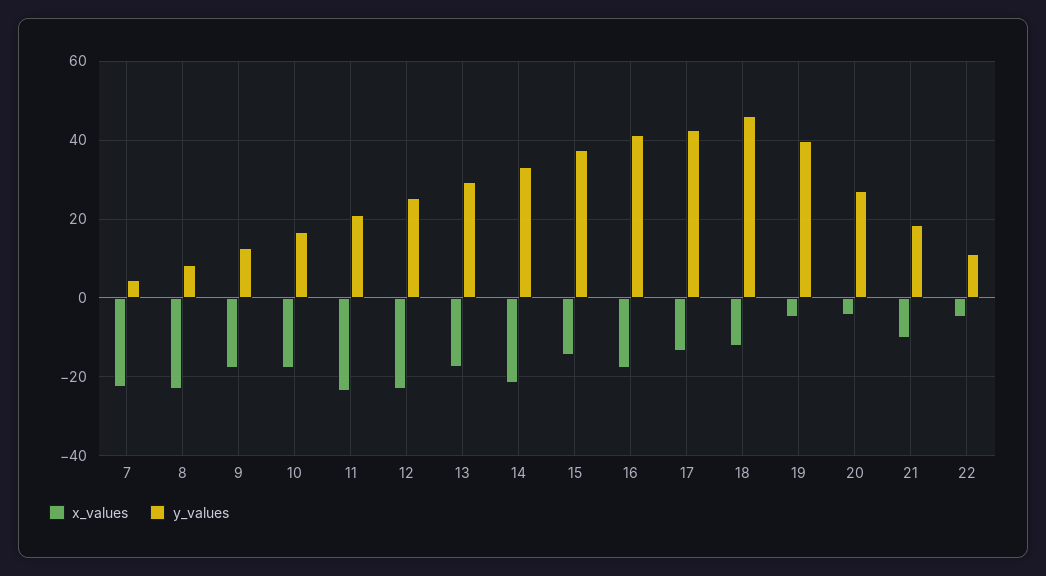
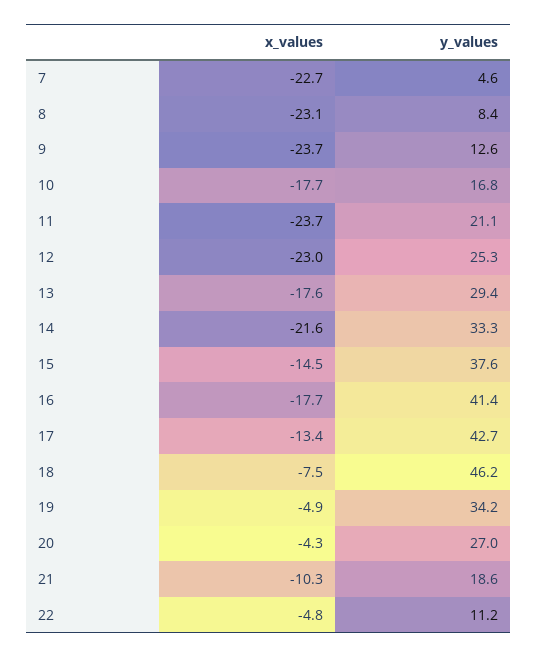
x_values, 9: -18 -> -23.7
x_values, 18: -12 -> -7.5
y_values, 19: 40 -> 34.2

